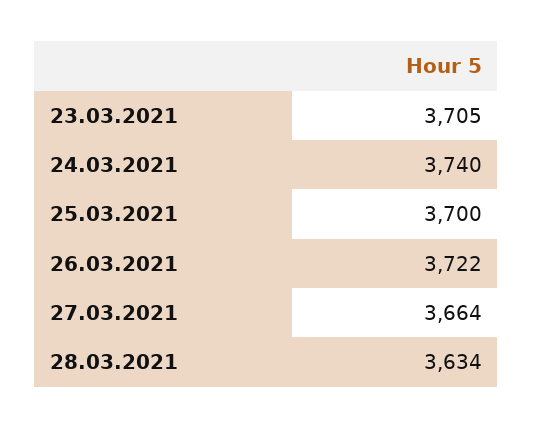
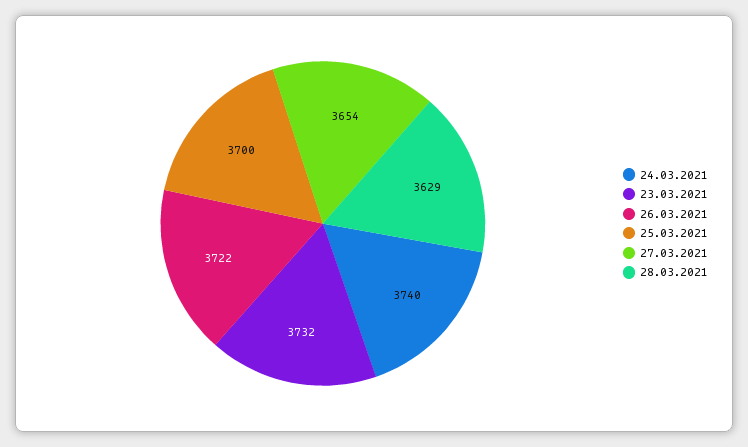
23.03.2021: 3705 -> 3732
27.03.2021: 3664 -> 3654
28.03.2021: 3634 -> 3629

